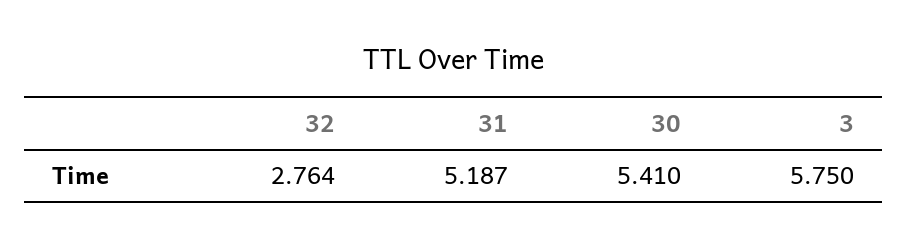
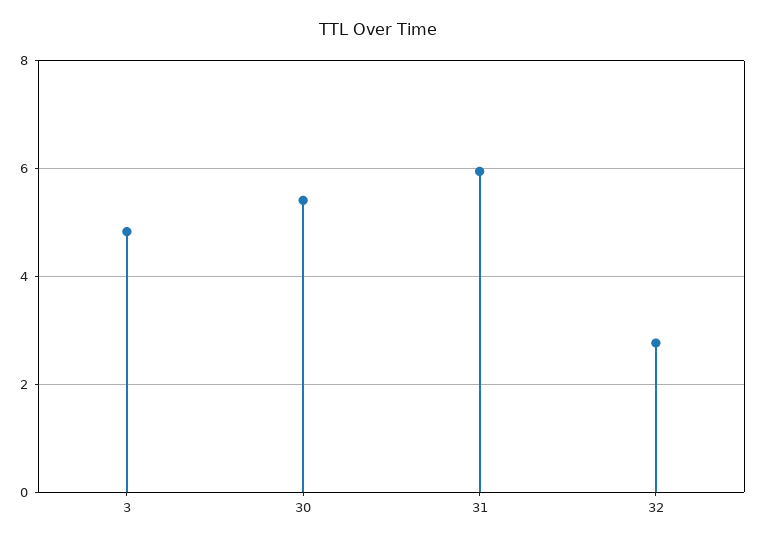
31: 5.187 -> 6
3: 5.75 -> 4.8

